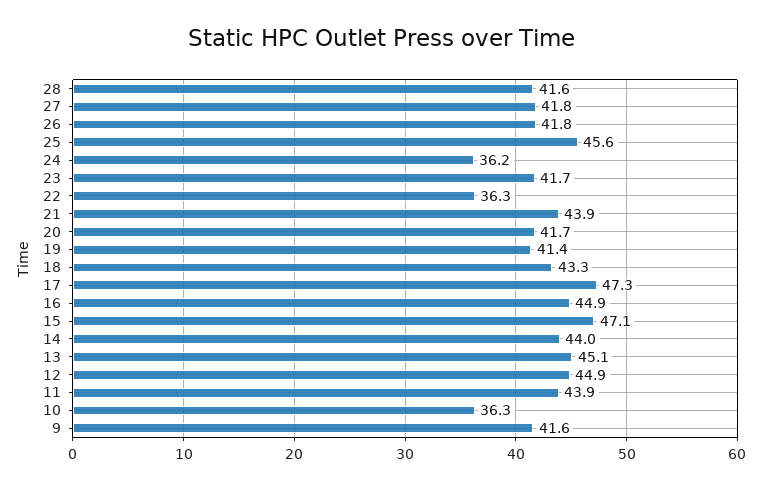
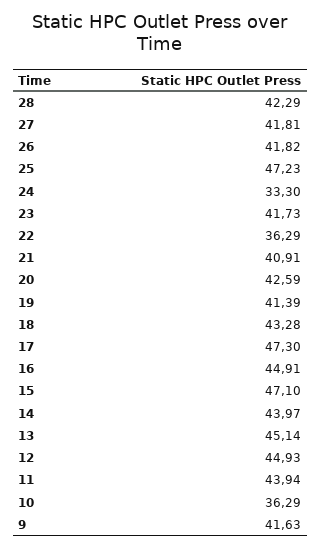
28: 41.6 -> 42.29
25: 45.6 -> 47.23
24: 36.2 -> 33.3
21: 43.9 -> 40.91
20: 41.7 -> 42.59

